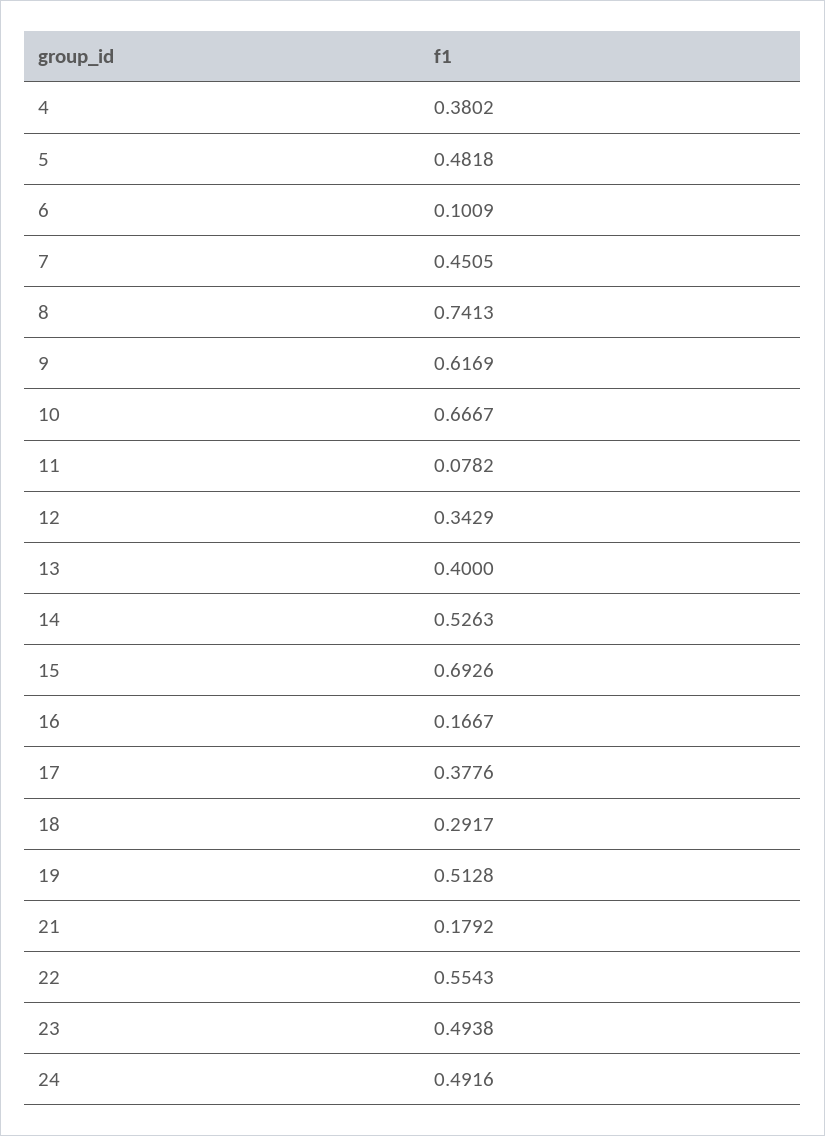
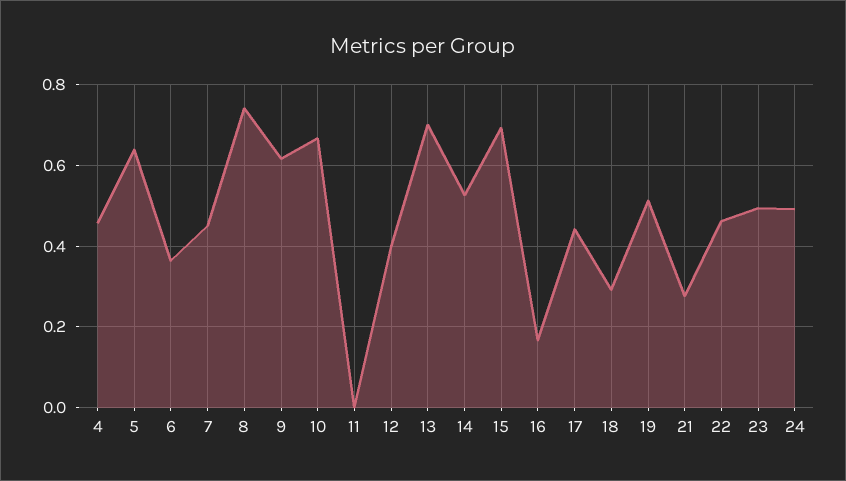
4: 0.3802 -> 0.46
5: 0.4818 -> 0.64
6: 0.1009 -> 0.36
11: 0.0782 -> 0
12: 0.3429 -> 0.4
13: 0.4 -> 0.7
17: 0.3776 -> 0.44
21: 0.1792 -> 0.28
22: 0.5543 -> 0.46

